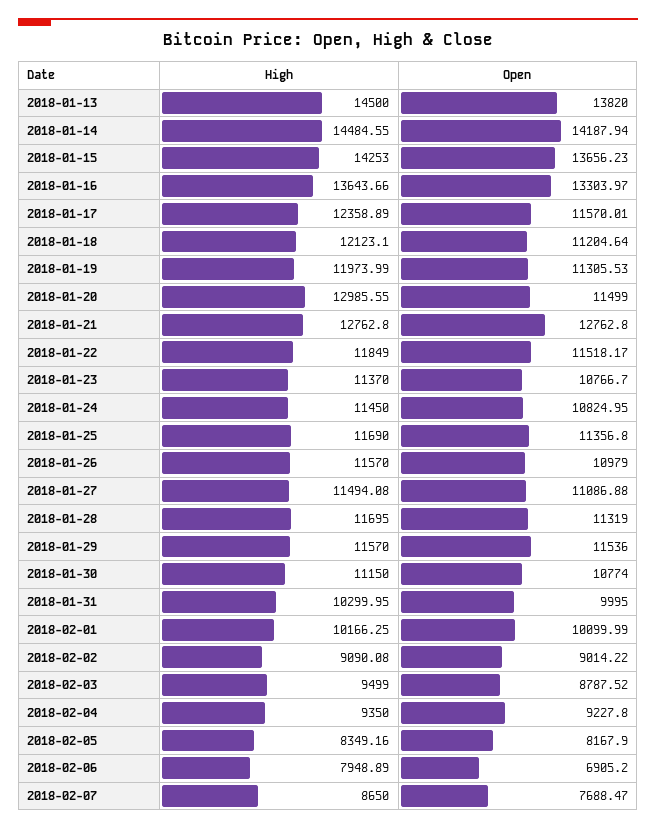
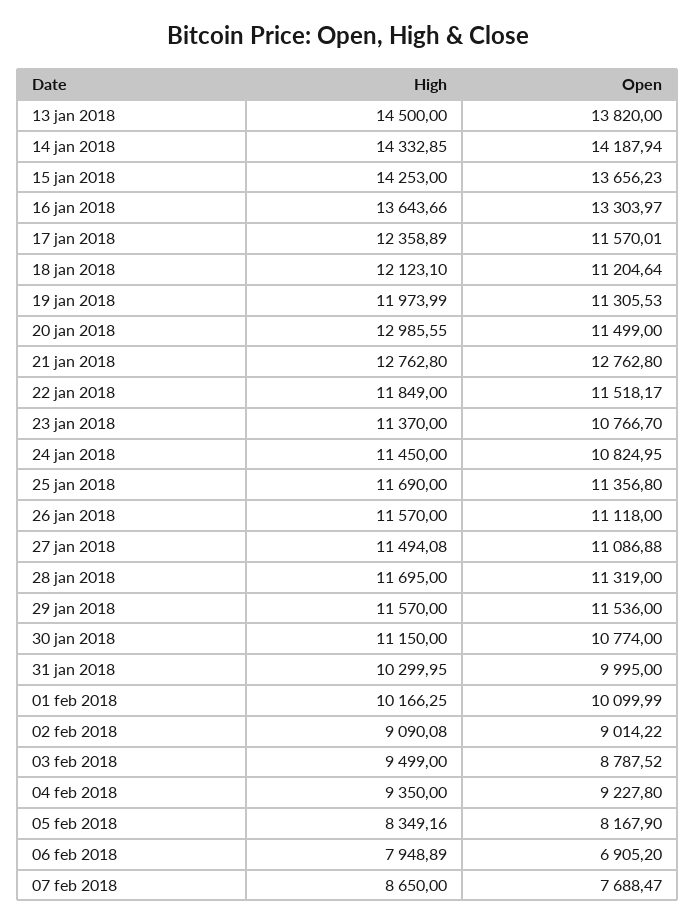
High, 2018-01-14: 14484.55 -> 14332.85
Open, 2018-01-26: 10979 -> 11118

